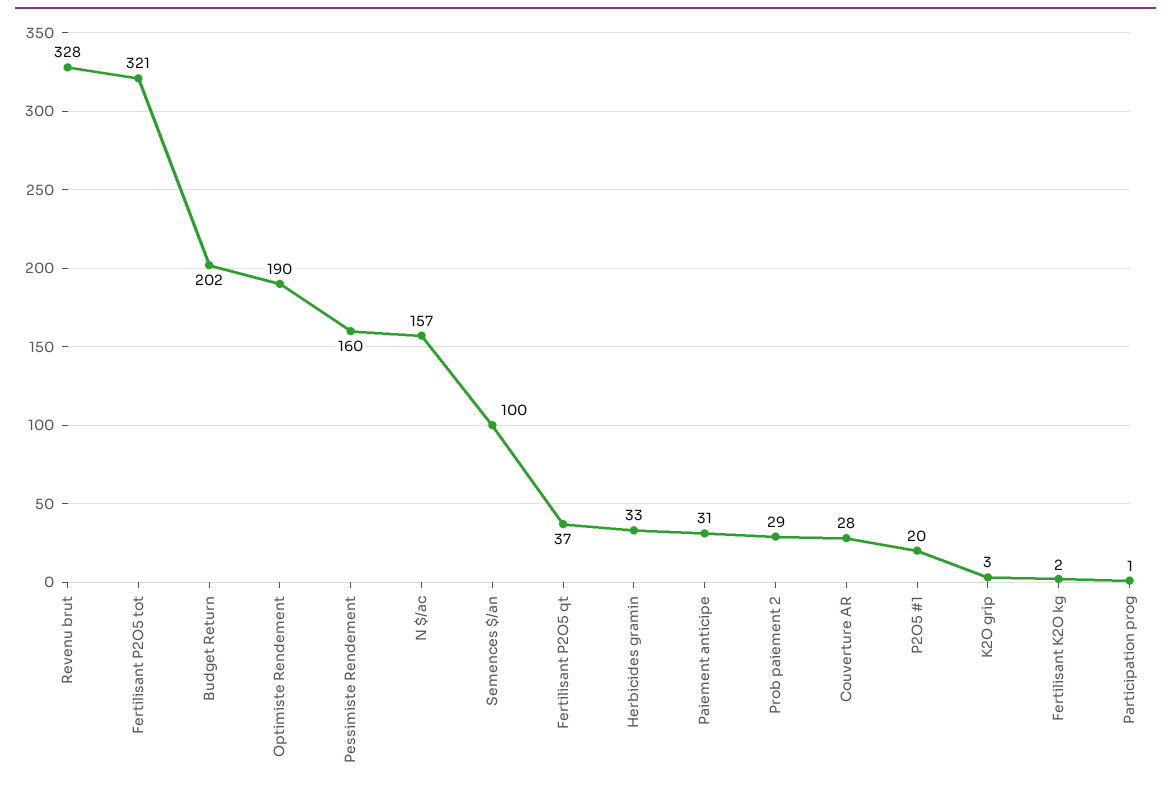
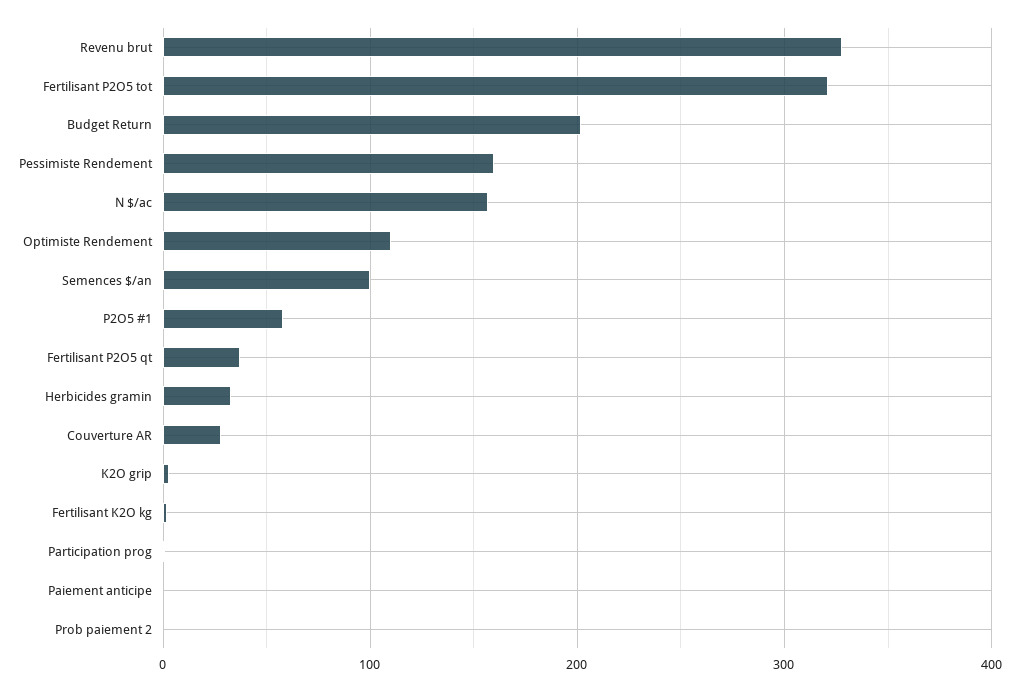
Optimiste Rendement: 190 -> 110
Paiement anticipe: 31 -> 0
Prob paiement 2: 29 -> 0
P2O5 #1: 20 -> 60

